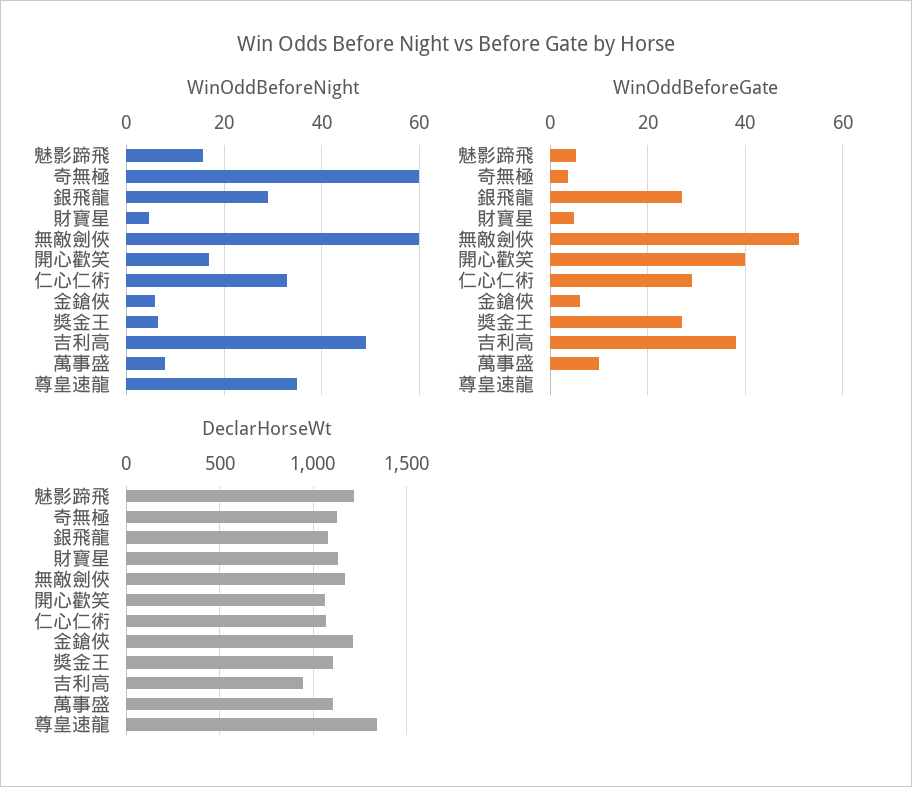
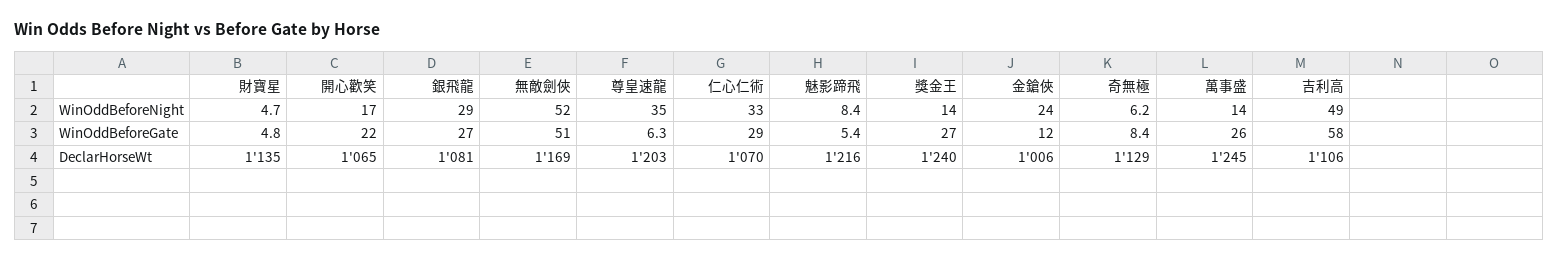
WinOddBeforeNight, 魅影蹄飛: 16 -> 8.4
WinOddBeforeNight, 奇無極: 60 -> 6.2
WinOddBeforeNight, 無敵劍俠: 60 -> 52
WinOddBeforeNight, 金鎗俠: 6 -> 24
WinOddBeforeNight, 獎金王: 6 -> 14
WinOddBeforeNight, 萬事盛: 8 -> 14
WinOddBeforeGate, 奇無極: 4 -> 8.4
WinOddBeforeGate, 開心歡笑: 40 -> 22
WinOddBeforeGate, 金鎗俠: 6 -> 12
WinOddBeforeGate, 吉利高: 38 -> 58
WinOddBeforeGate, 萬事盛: 10 -> 26
WinOddBeforeGate, 尊皇速龍: 0 -> 6.3
DeclarHorseWt, 金鎗俠: 1200 -> 1006
DeclarHorseWt, 獎金王: 1100 -> 1240
DeclarHorseWt, 吉利高: 950 -> 1106
DeclarHorseWt, 萬事盛: 1100 -> 1245
DeclarHorseWt, 尊皇速龍: 1350 -> 1203

